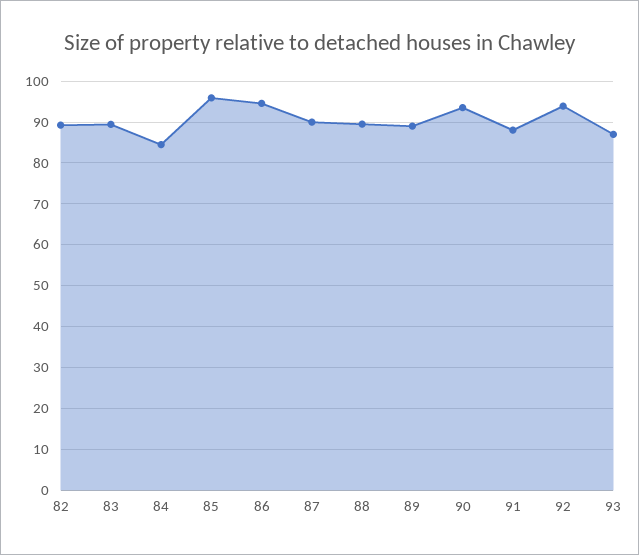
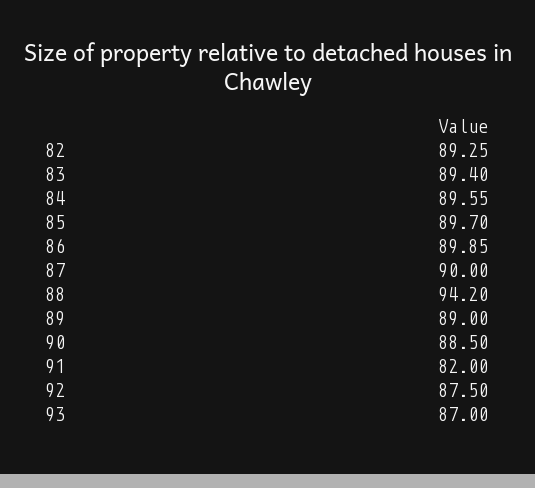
84: 84 -> 89.55
85: 96 -> 89.7
86: 94 -> 89.85
88: 90 -> 94.2
90: 94 -> 88.5
91: 88 -> 82
92: 94 -> 87.5

